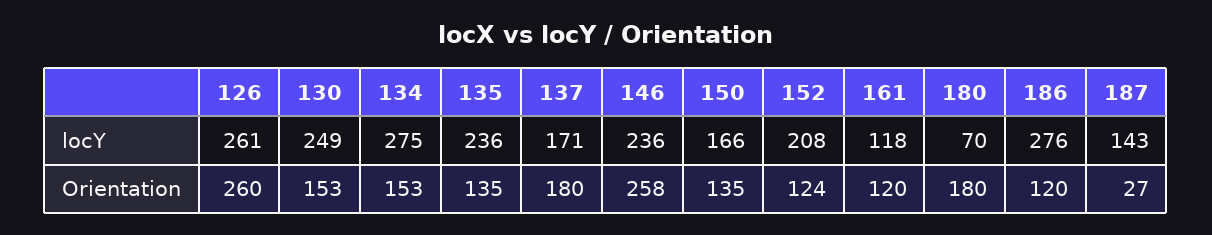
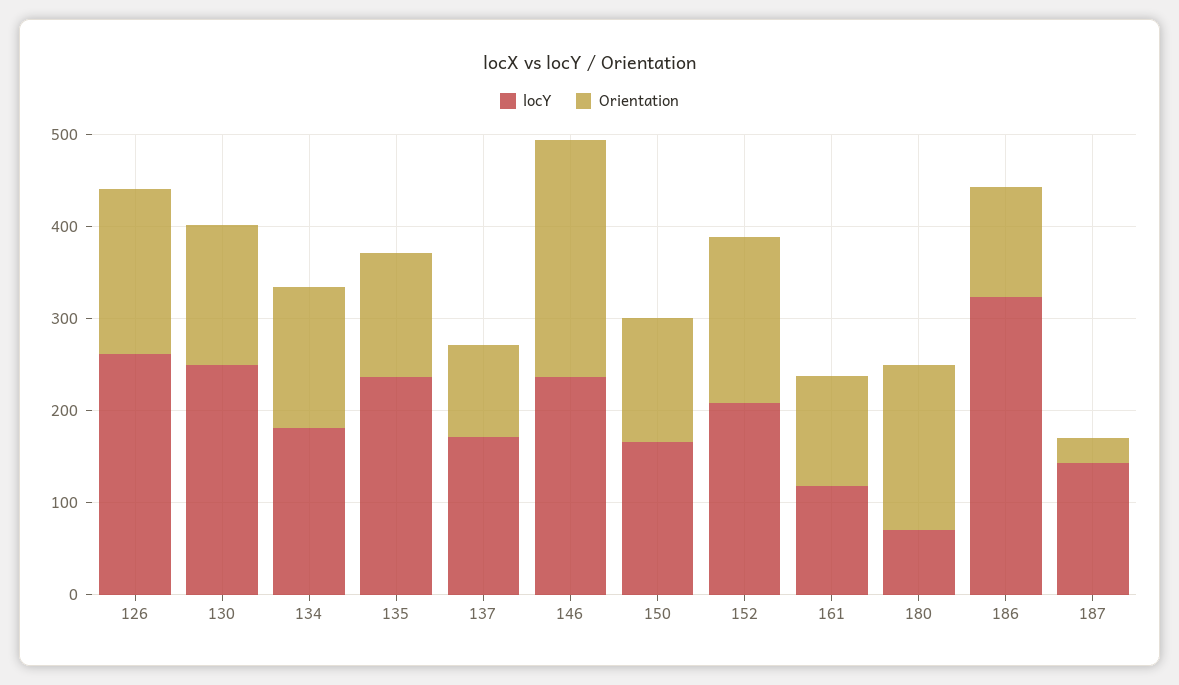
locY, 134: 275 -> 180
locY, 186: 276 -> 320
Orientation, 126: 260 -> 180
Orientation, 137: 180 -> 100
Orientation, 152: 124 -> 180

